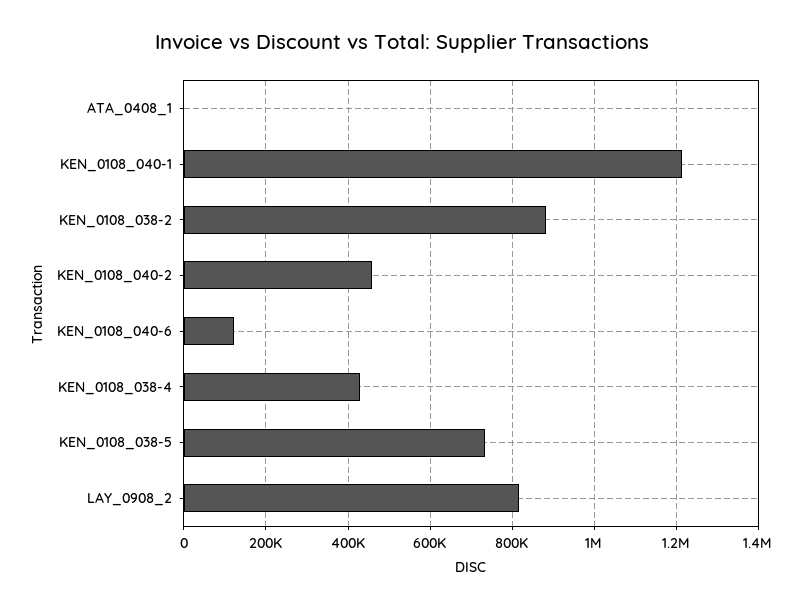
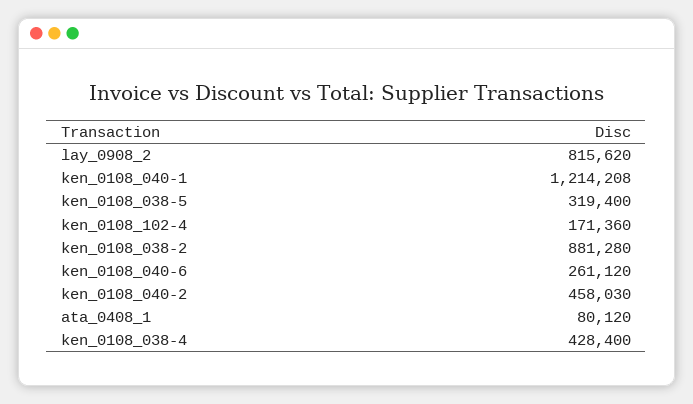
ATA_0408_1: 0 -> 80120
KEN_0108_040-6: 120000 -> 261120
KEN_0108_038-5: 740000 -> 319400
ken_0108_102-4: none -> 171360

